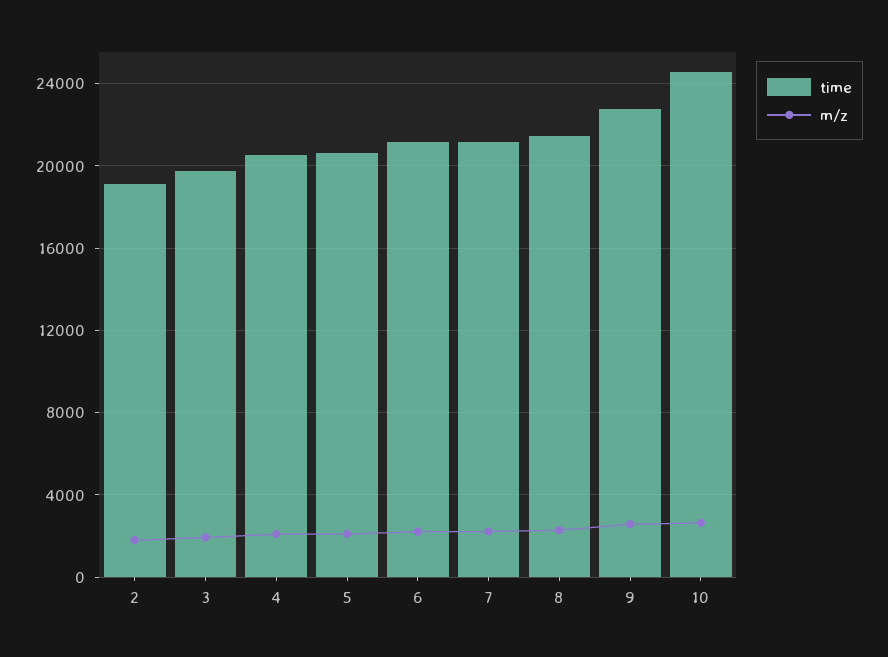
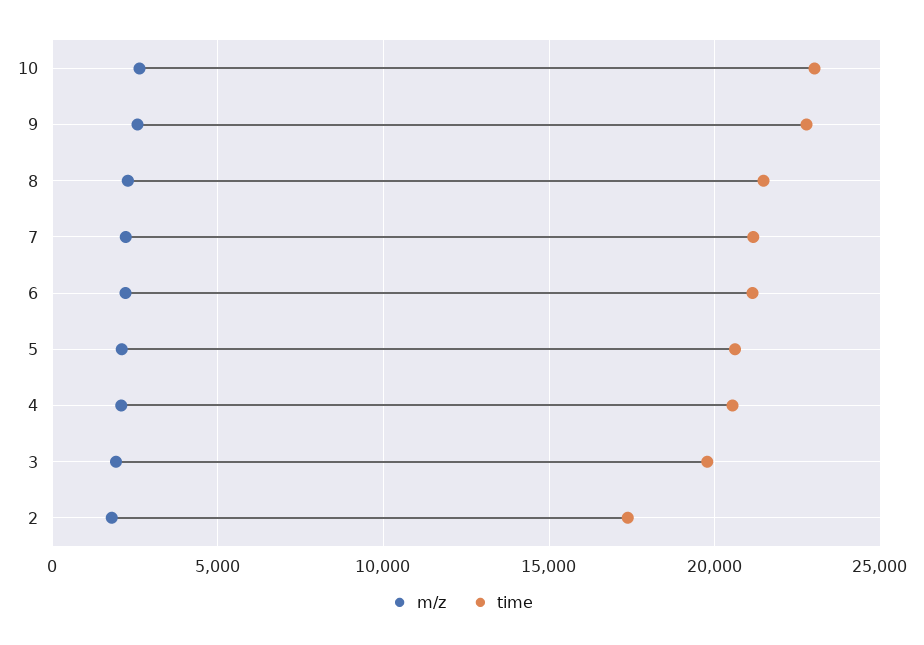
time, 2: 19000 -> 17500
time, 10: 24500 -> 23000

